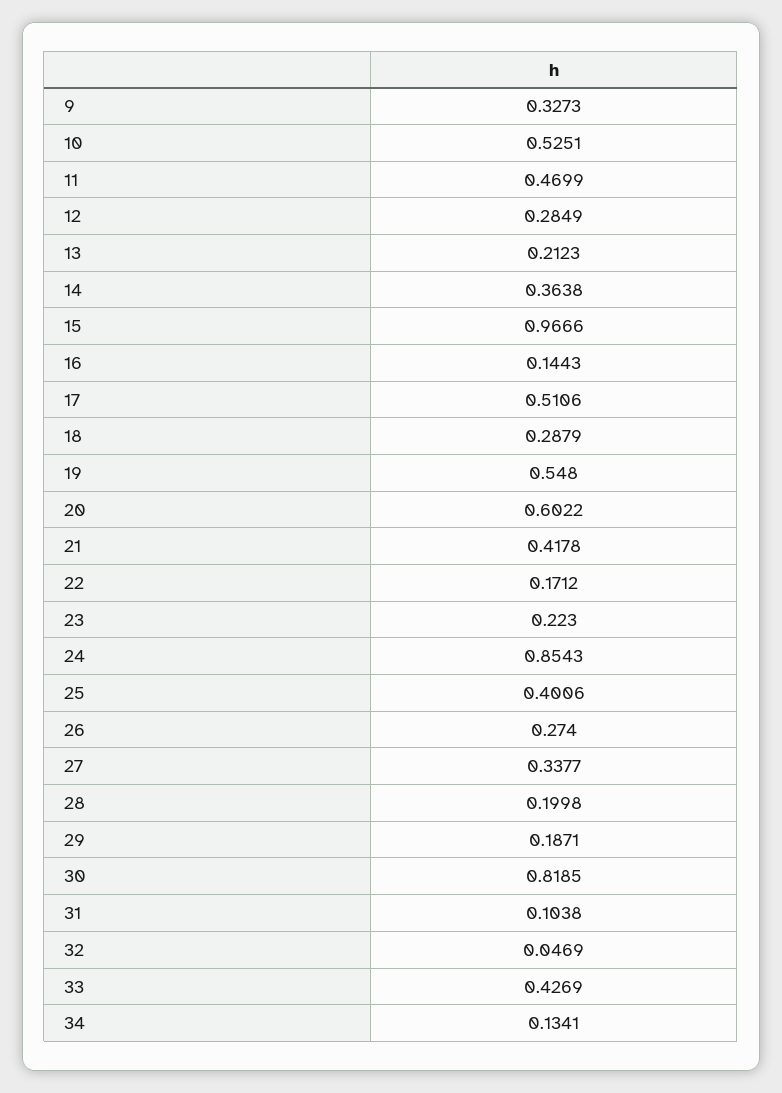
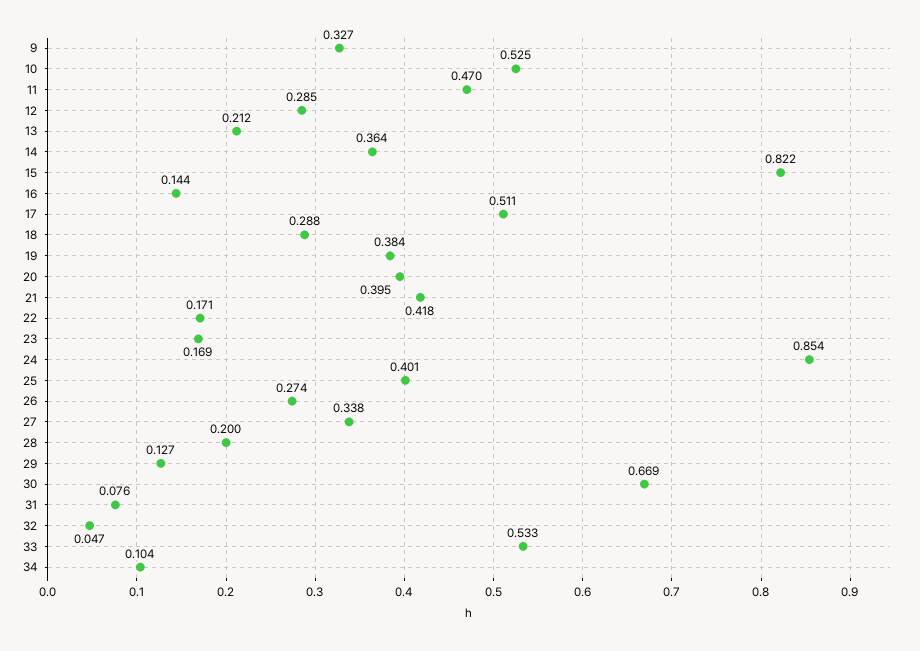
15: 0.9666 -> 0.822
19: 0.548 -> 0.384
20: 0.6022 -> 0.395
23: 0.223 -> 0.169
29: 0.1871 -> 0.127
30: 0.8185 -> 0.669
31: 0.1038 -> 0.076
33: 0.4269 -> 0.533
34: 0.1341 -> 0.104

